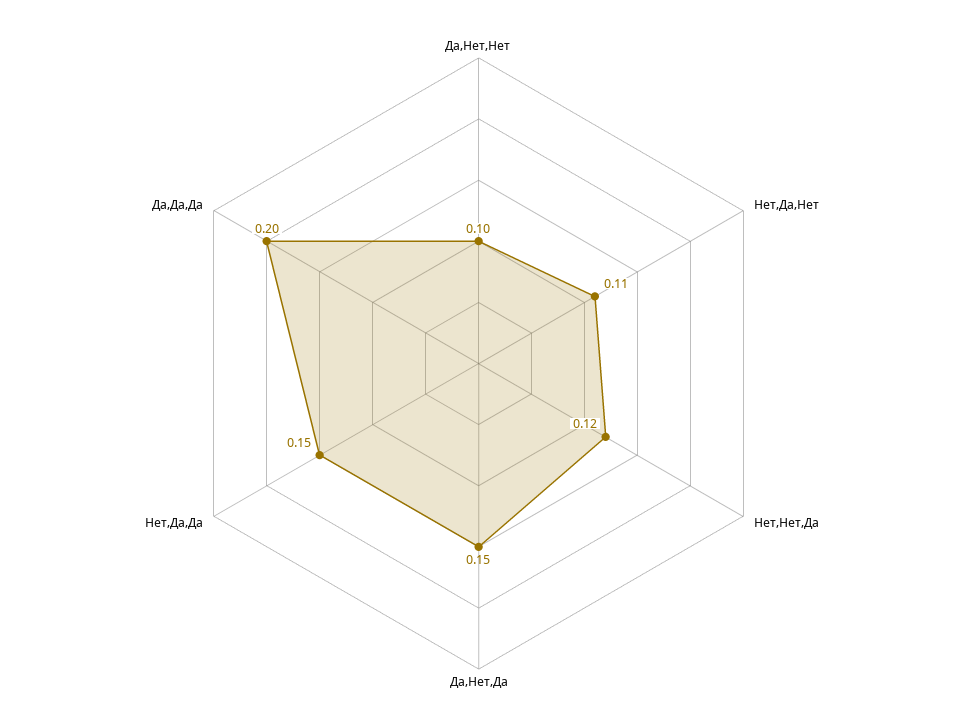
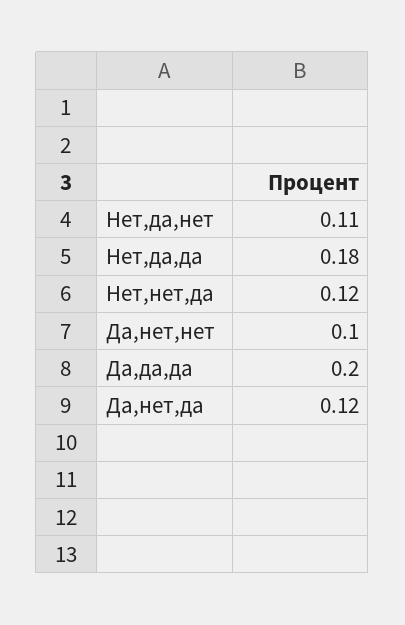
Да,Нет,Да: 0.15 -> 0.12
Нет,Да,Да: 0.15 -> 0.18

